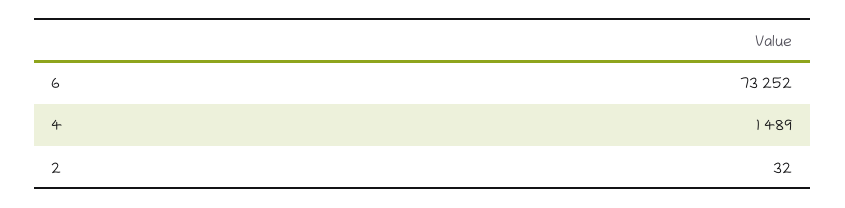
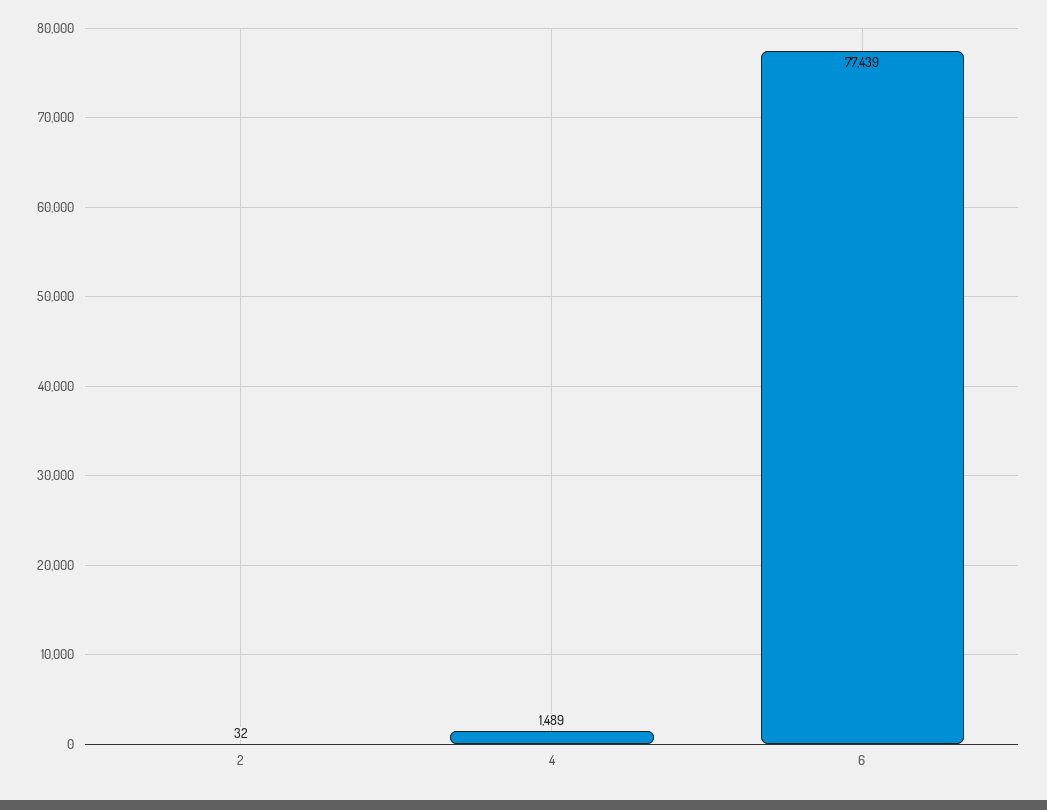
6: 73252 -> 77439

